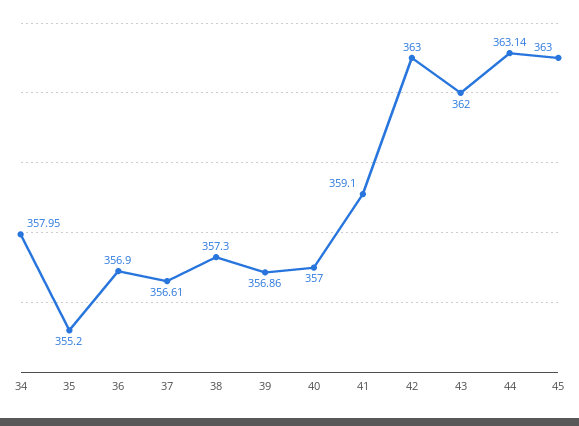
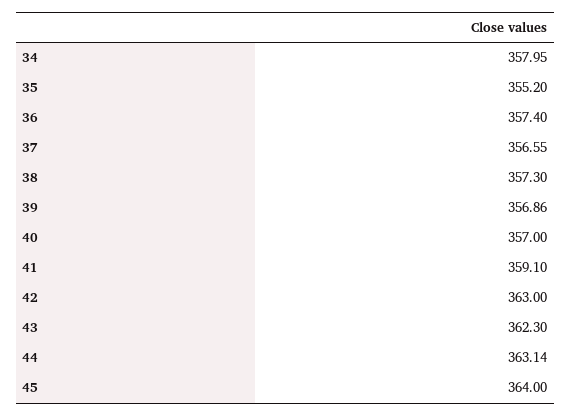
36: 356.9 -> 357.4
37: 356.61 -> 356.55
43: 362 -> 362.3
45: 363 -> 364

